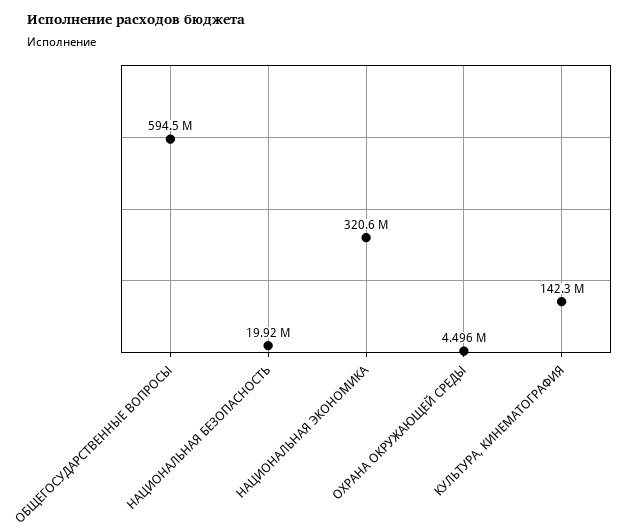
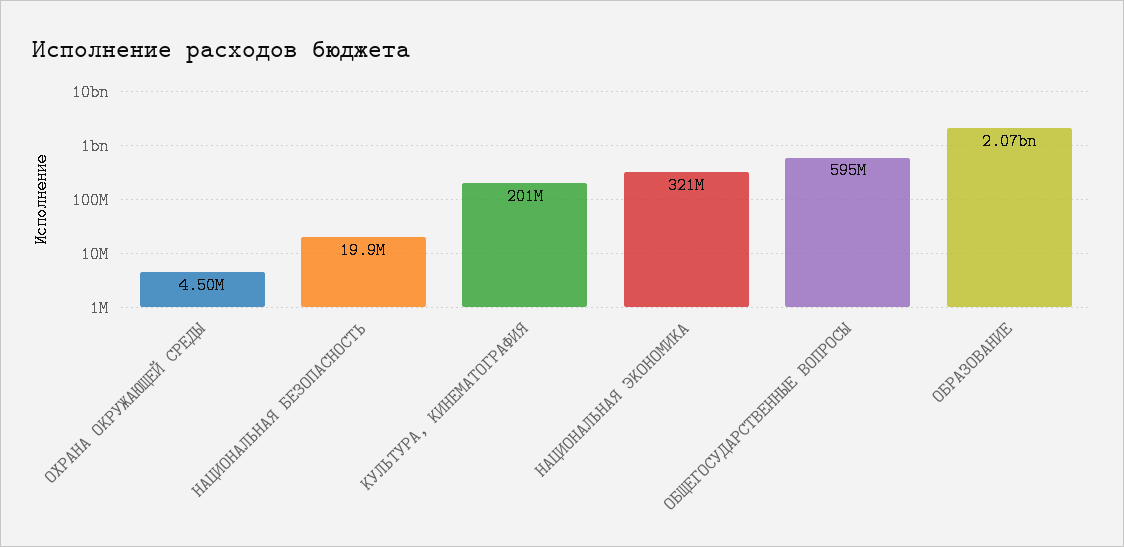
КУЛЬТУРА, КИНЕМАТОГРАФИЯ: 142300000 -> 201000000
ОБРАЗОВАНИЕ: none -> 2070000000

